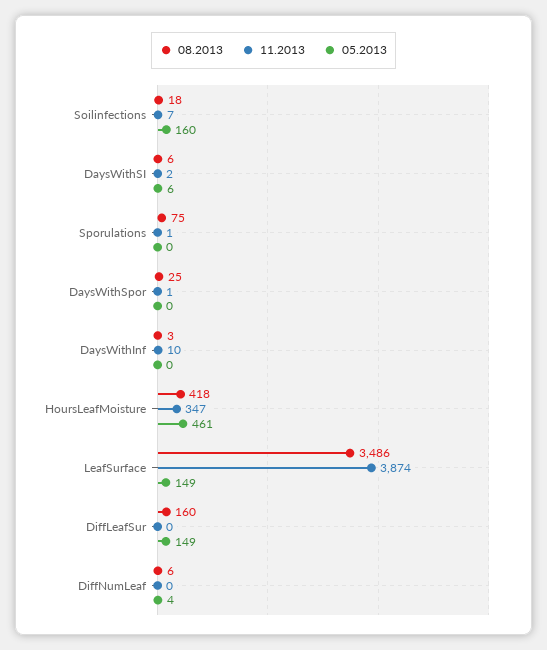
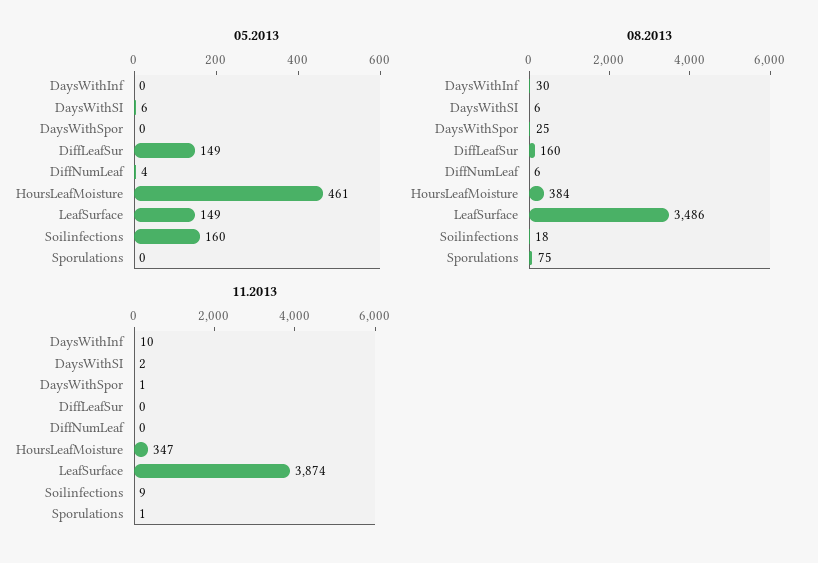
11.2013, Soilinfections: 7 -> 9
08.2013, DaysWithInf: 3 -> 30
08.2013, HoursLeafMoisture: 418 -> 384

